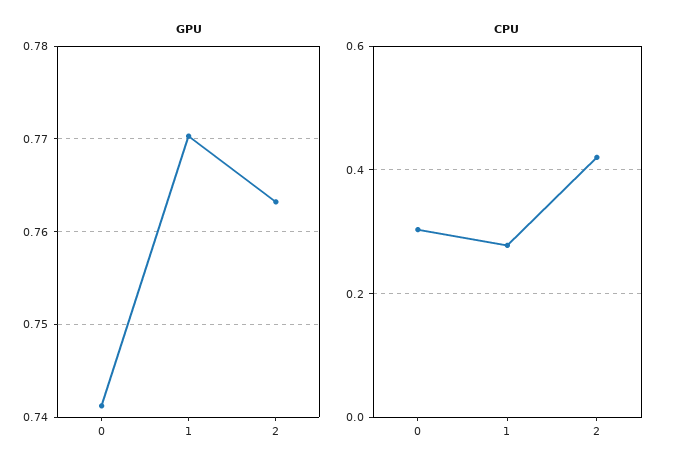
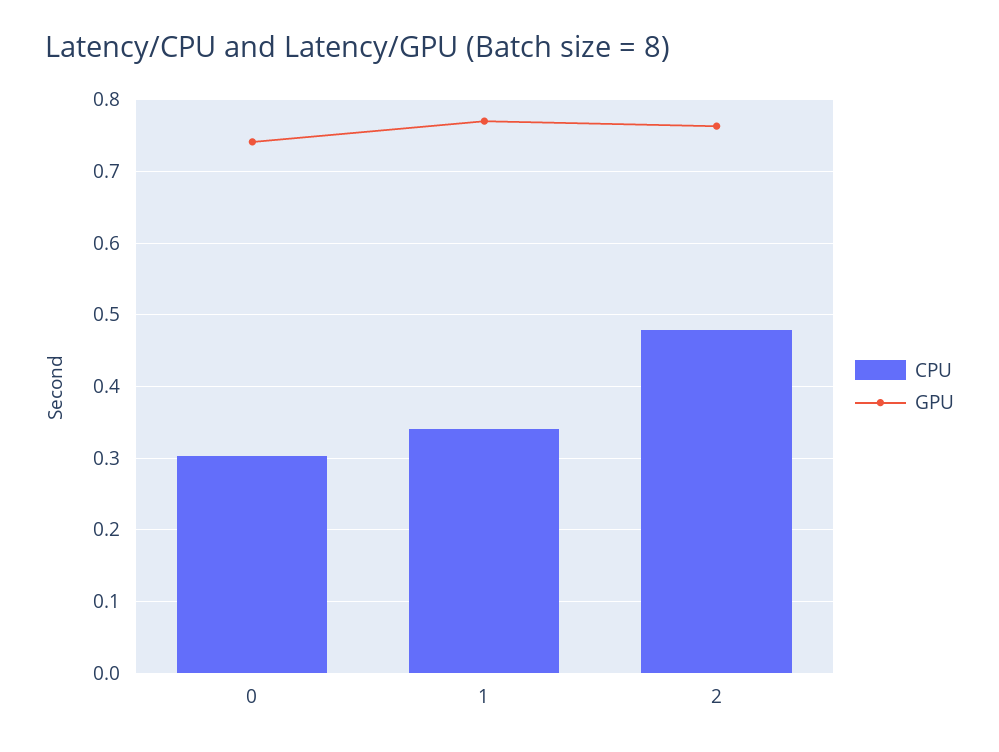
CPU, 1: 0.28 -> 0.34
CPU, 2: 0.42 -> 0.48

